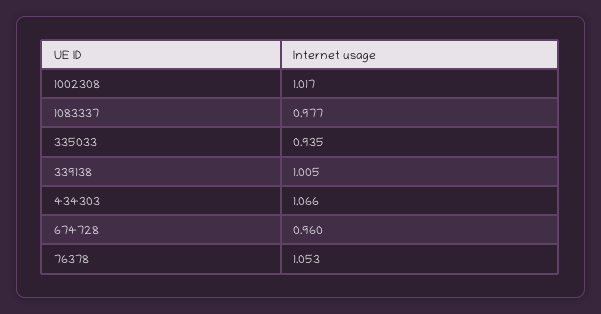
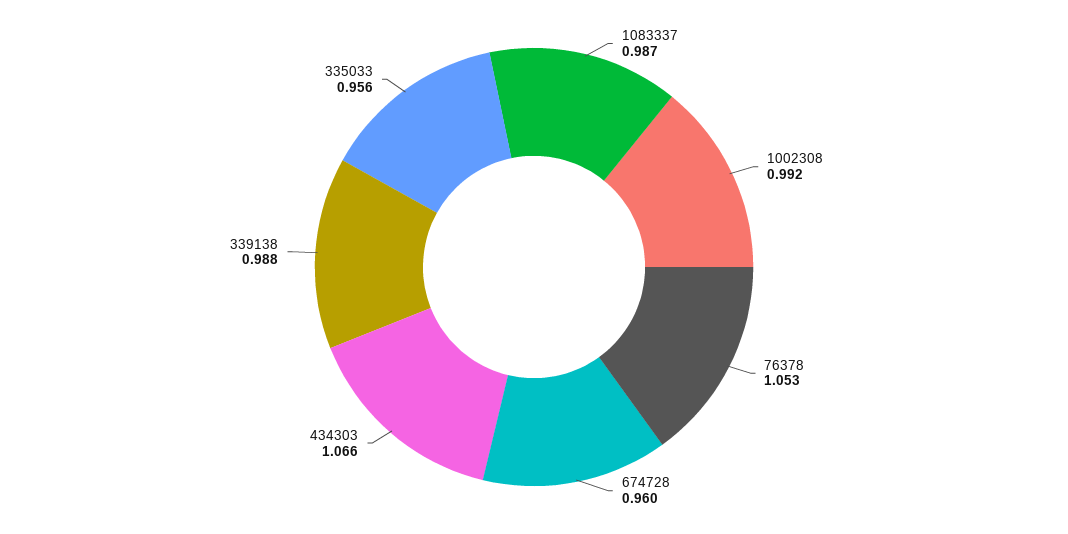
1002308: 1.017 -> 0.992
1083337: 0.977 -> 0.987
335033: 0.935 -> 0.956
339138: 1.005 -> 0.988

